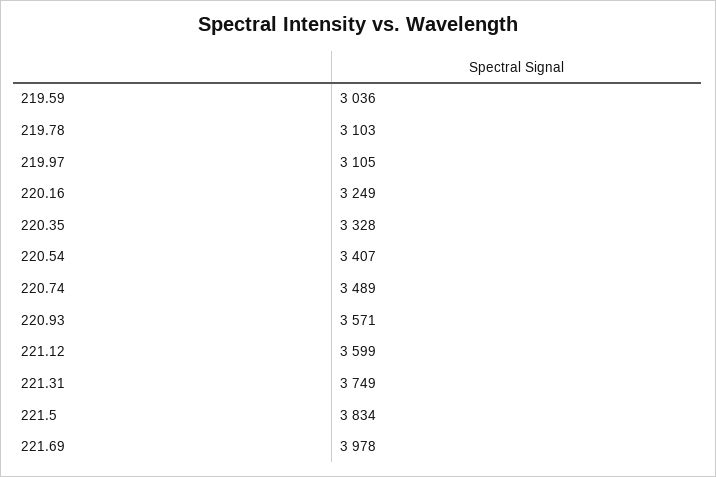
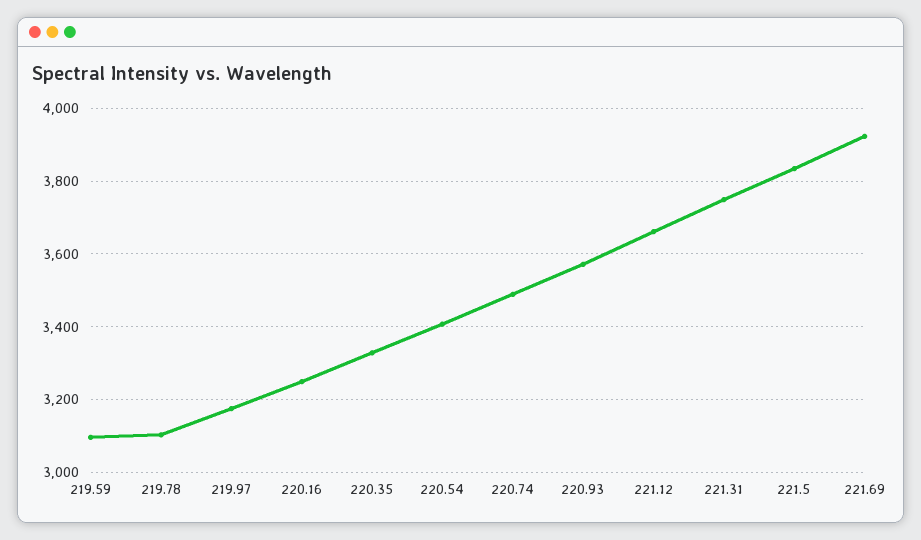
219.59: 3036 -> 3100
219.97: 3105 -> 3180
221.12: 3599 -> 3660
221.69: 3978 -> 3920

